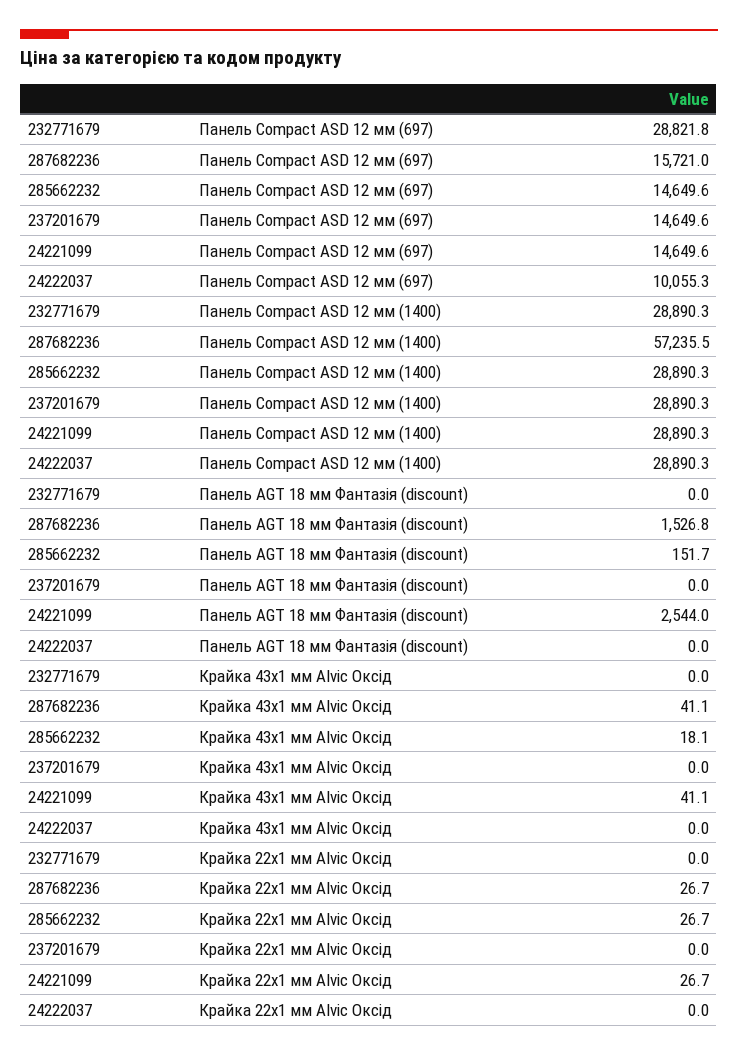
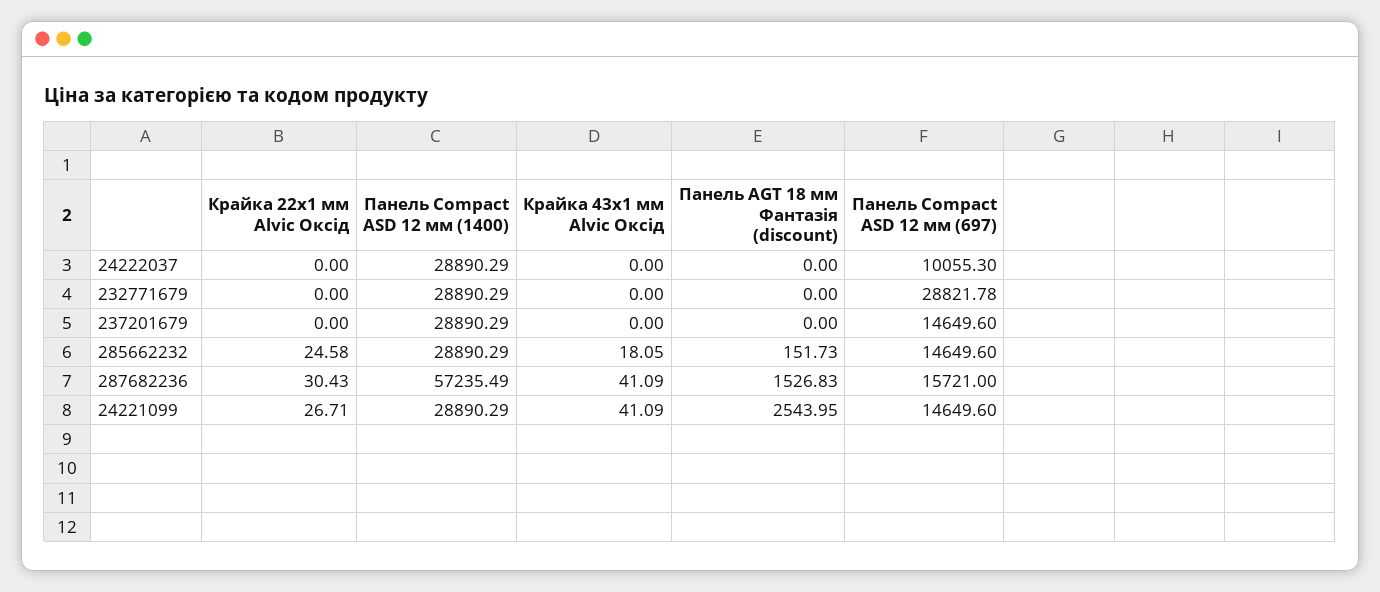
287682236, Крайка 22x1 мм Alvic Оксід: 26.7 -> 30.43
285662232, Крайка 22x1 мм Alvic Оксід: 26.7 -> 24.58

